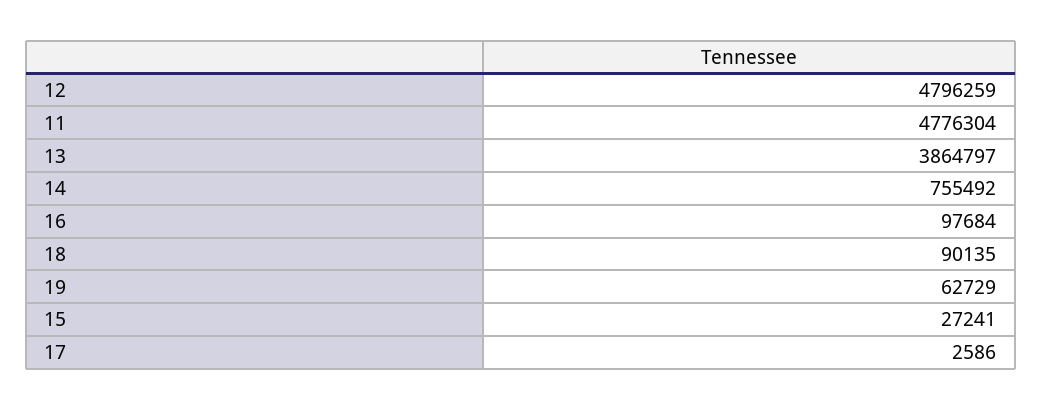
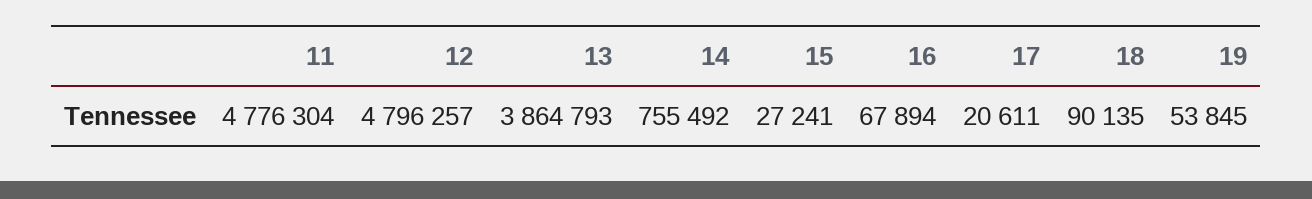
12: 4796259 -> 4796257
13: 3864797 -> 3864793
16: 97684 -> 67894
19: 62729 -> 53845
17: 2586 -> 20611

